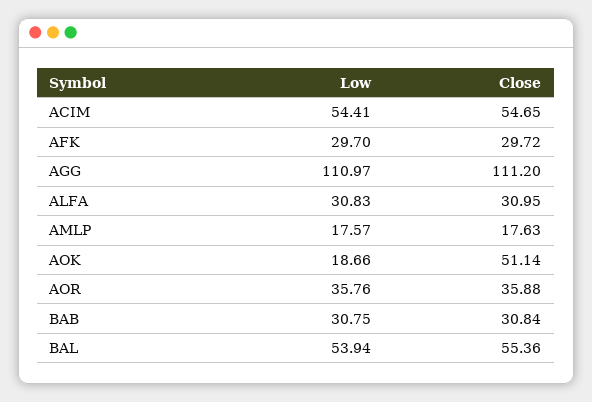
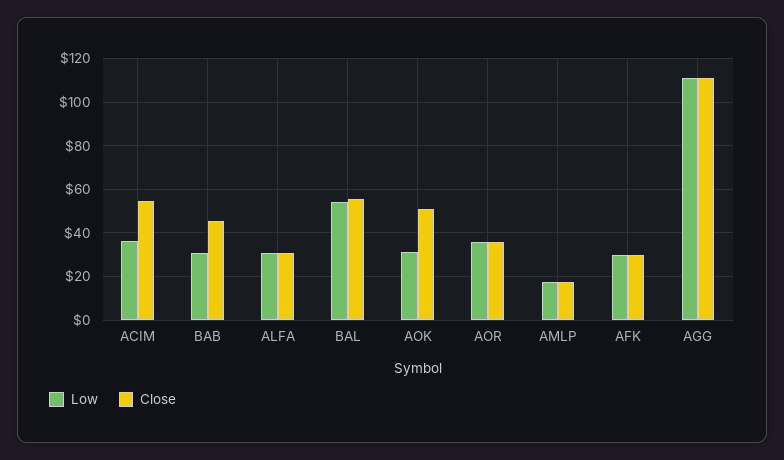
Low, ACIM: 54.41 -> 35
Low, AOK: 18.66 -> 30
Close, BAB: 30.84 -> 45

